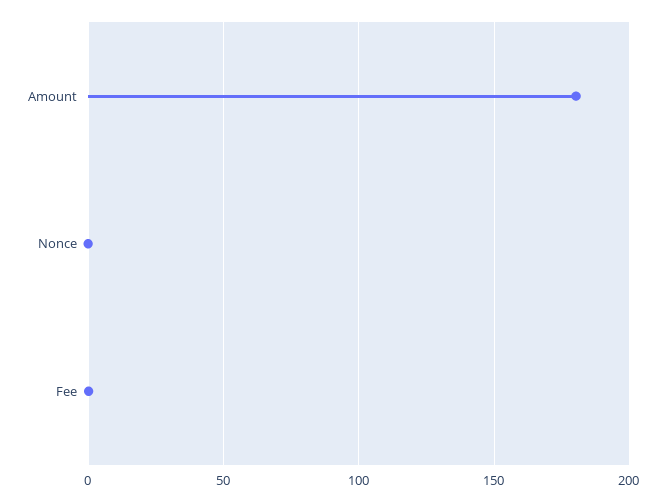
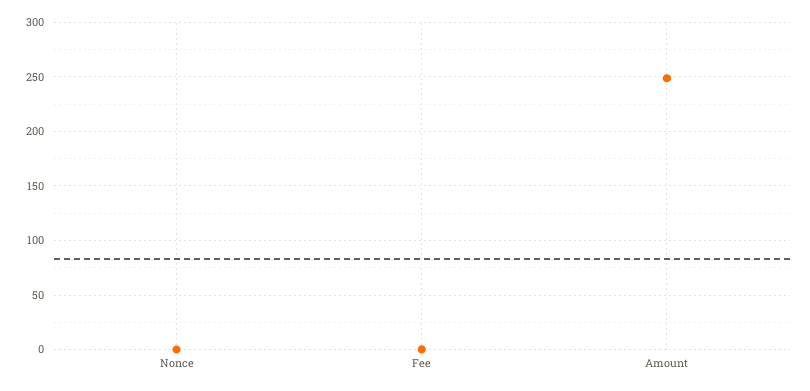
Amount: 180 -> 250

